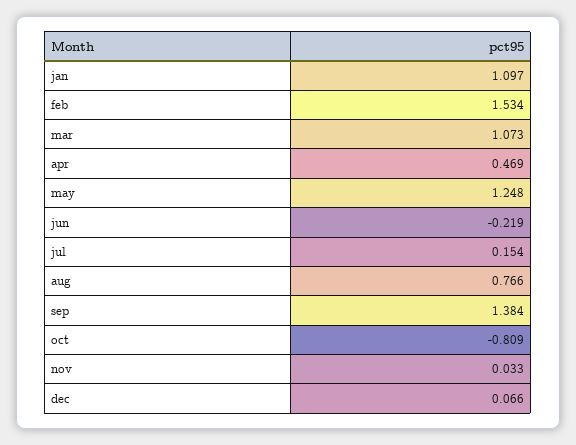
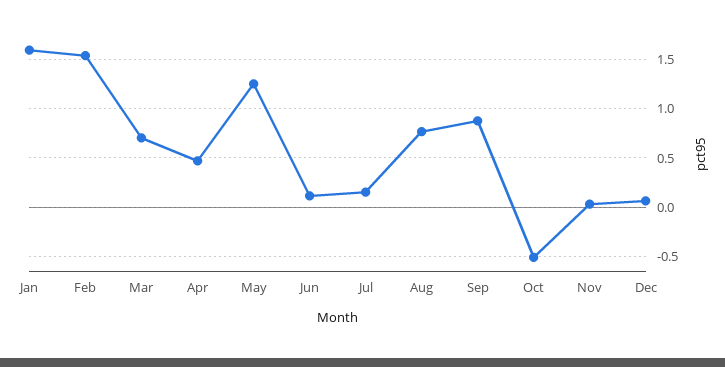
jan: 1.097 -> 1.6
mar: 1.073 -> 0.7
jun: -0.219 -> 0.1
sep: 1.384 -> 0.9
oct: -0.809 -> -0.5

